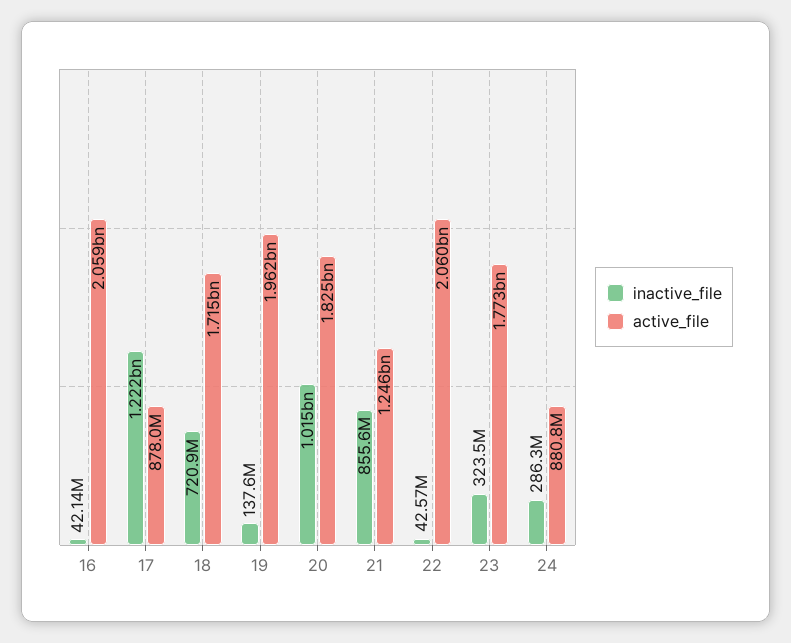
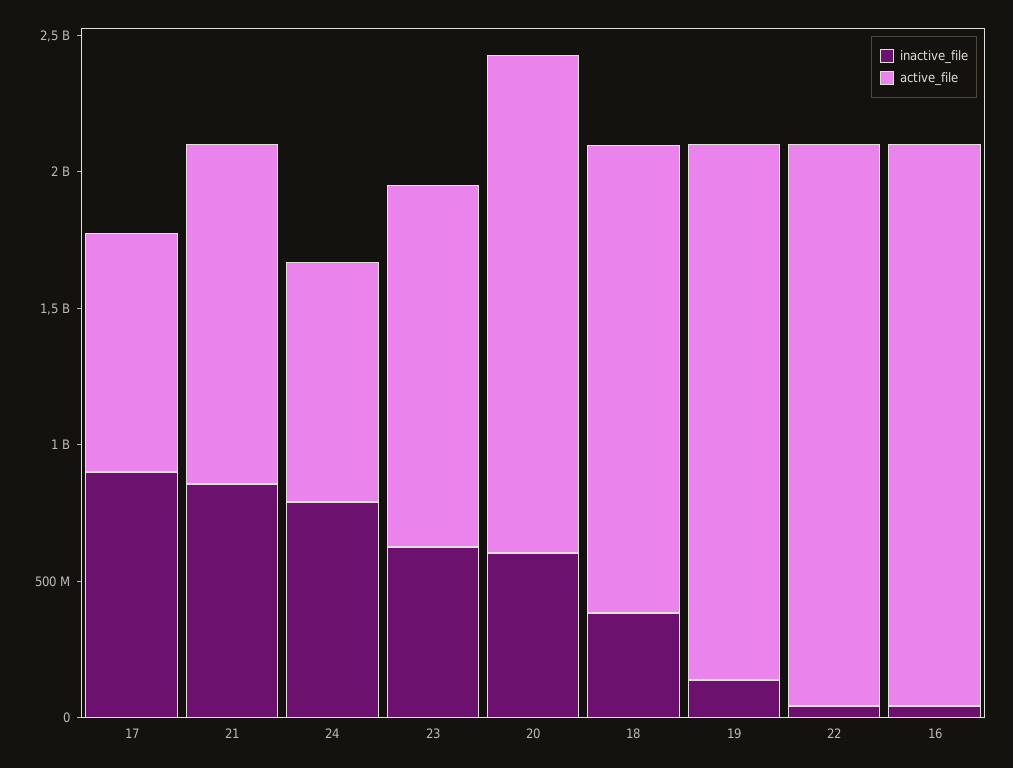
inactive_file, 17: 1222000000 -> 900000000
inactive_file, 18: 720900000 -> 400000000
inactive_file, 20: 1015000000 -> 600000000
inactive_file, 23: 323500000 -> 600000000
active_file, 23: 1773000000 -> 1300000000
inactive_file, 24: 286300000 -> 800000000

